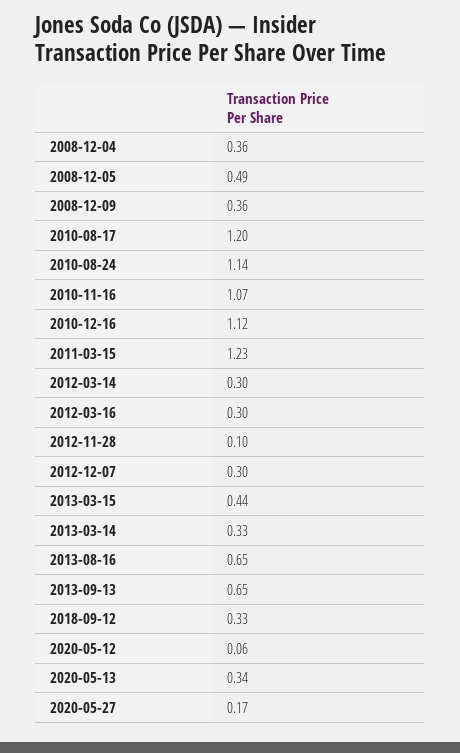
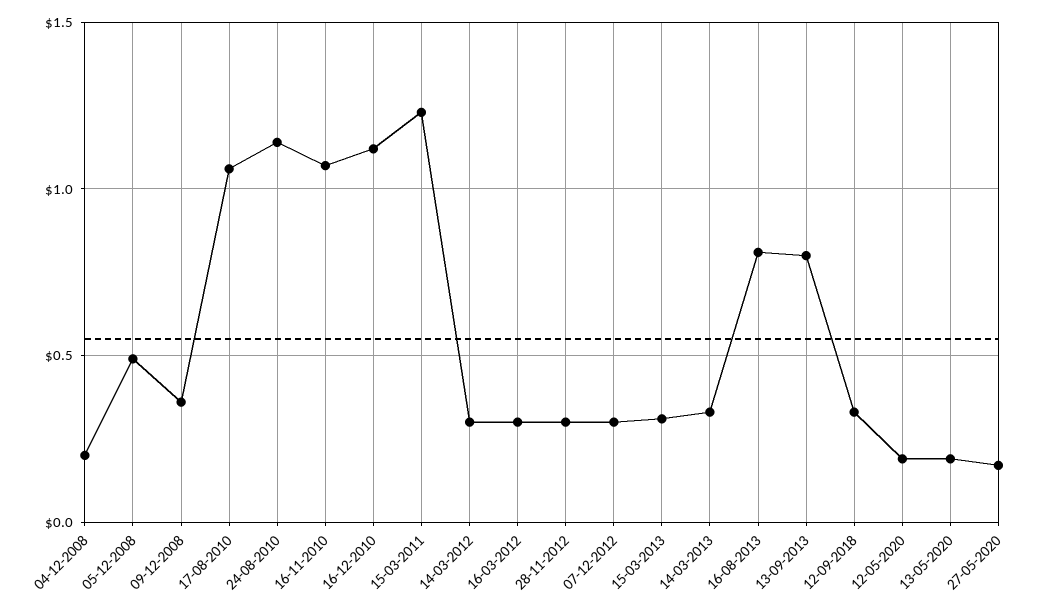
2008-12-04: 0.36 -> 0.2
2010-08-17: 1.2 -> 1.05
2012-11-28: 0.1 -> 0.3
2013-03-15: 0.44 -> 0.3
2013-08-16: 0.65 -> 0.8
2013-09-13: 0.65 -> 0.8
2020-05-12: 0.06 -> 0.2
2020-05-13: 0.34 -> 0.2

